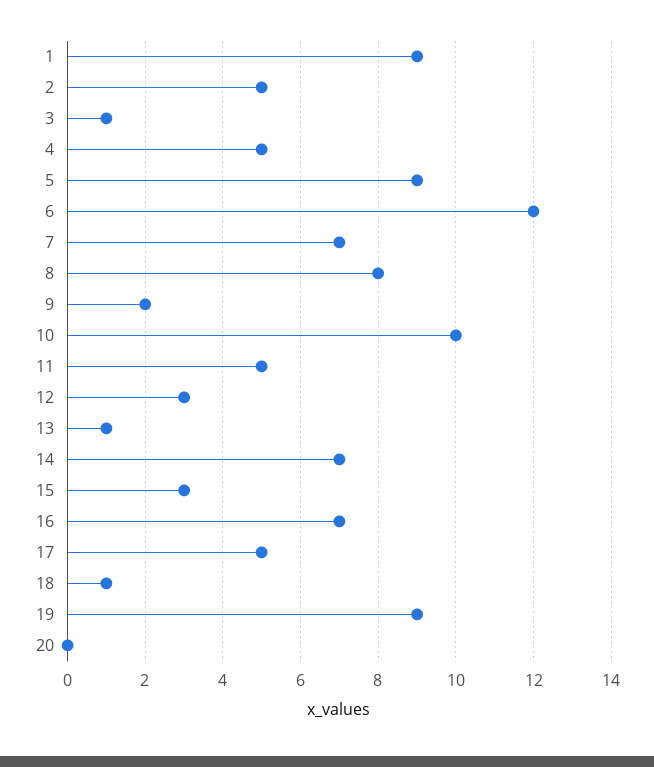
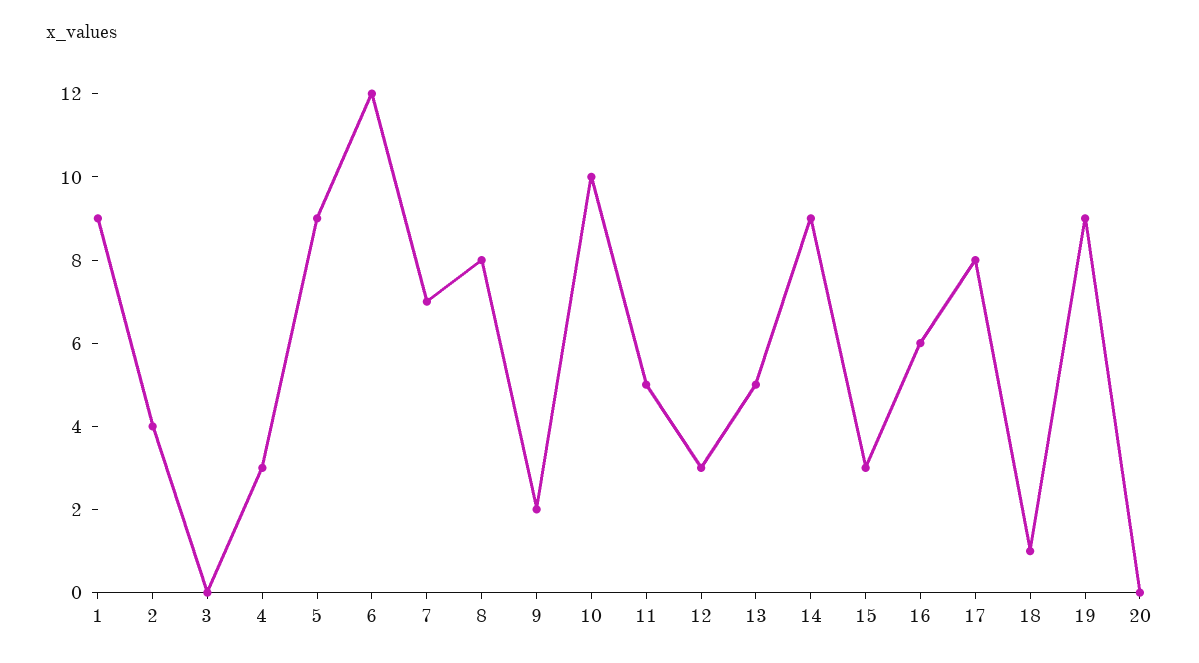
2: 5 -> 4
3: 1 -> 0
4: 5 -> 3
13: 1 -> 5
14: 7 -> 9
16: 7 -> 6
17: 5 -> 8

